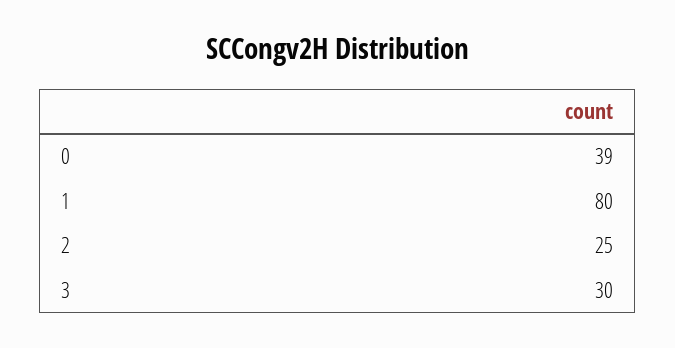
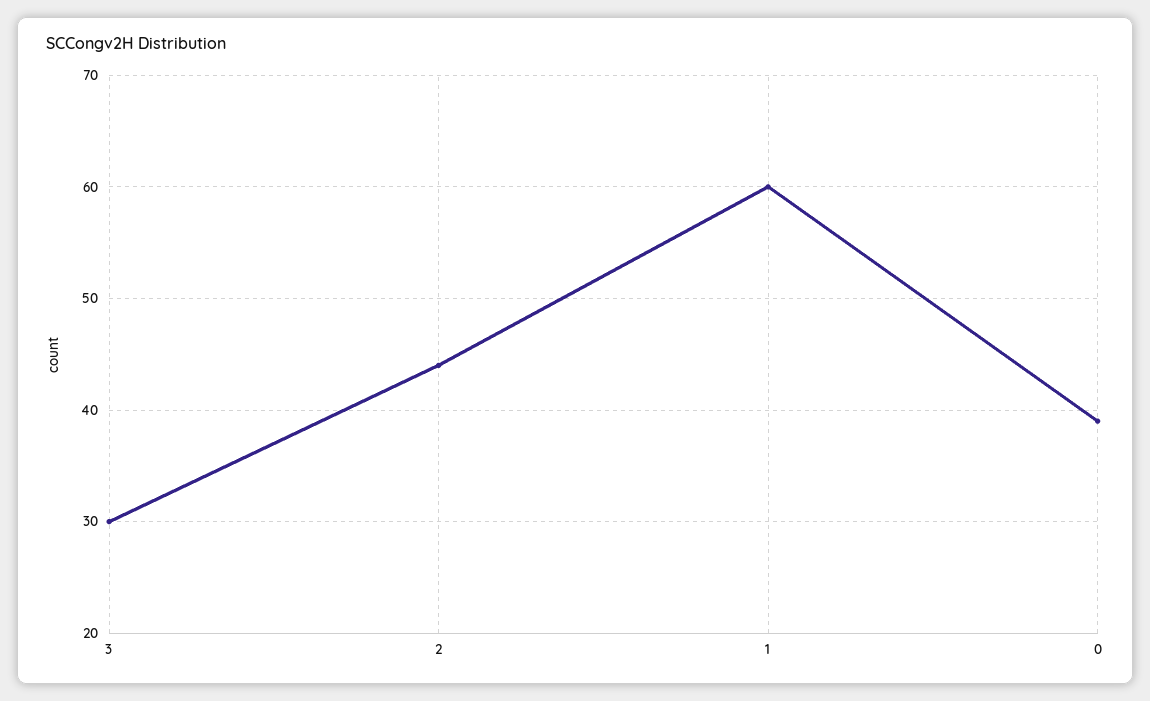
1: 80 -> 60
2: 25 -> 44

